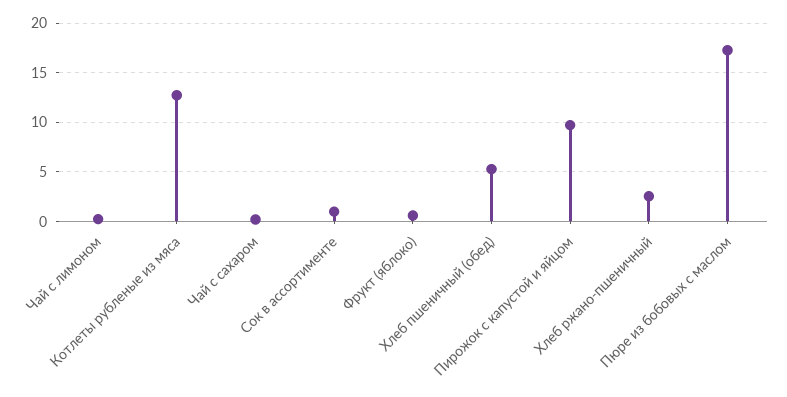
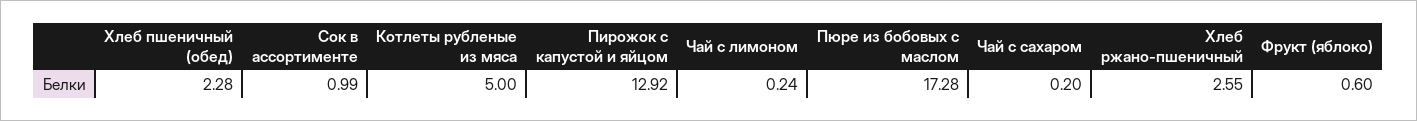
Котлеты рубленые из мяса: 13 -> 5
Хлеб пшеничный (обед): 5 -> 2.28
Пирожок с капустой и яйцом: 10 -> 12.92

